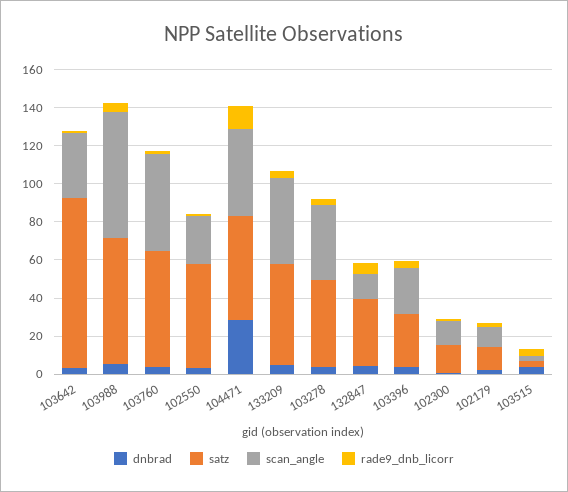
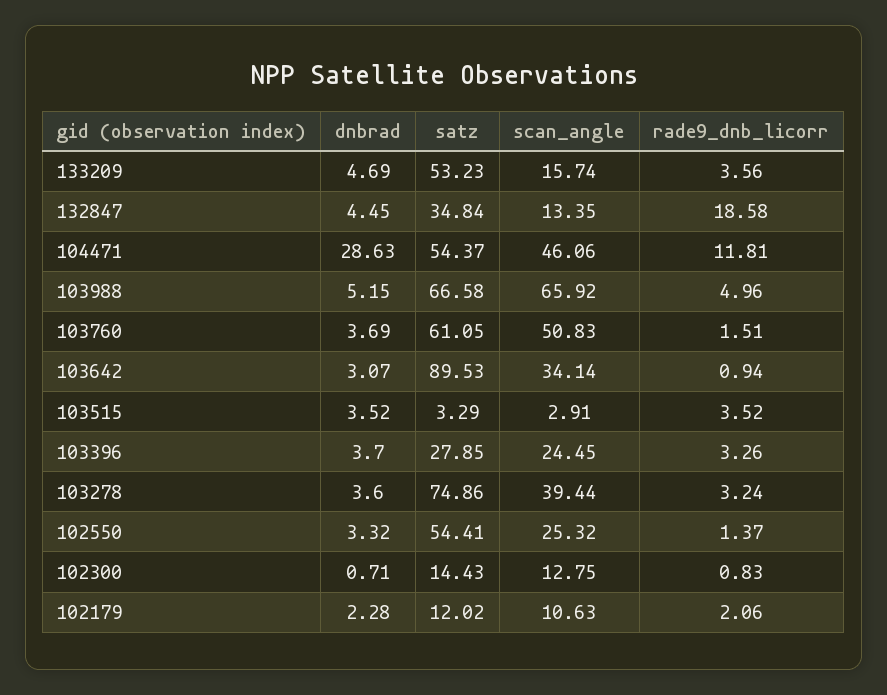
scan_angle, 133209: 45 -> 15.74
satz, 103278: 45 -> 74.86
rade9_dnb_licorr, 132847: 5 -> 18.58

